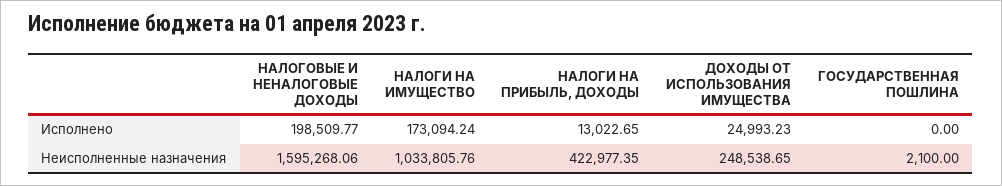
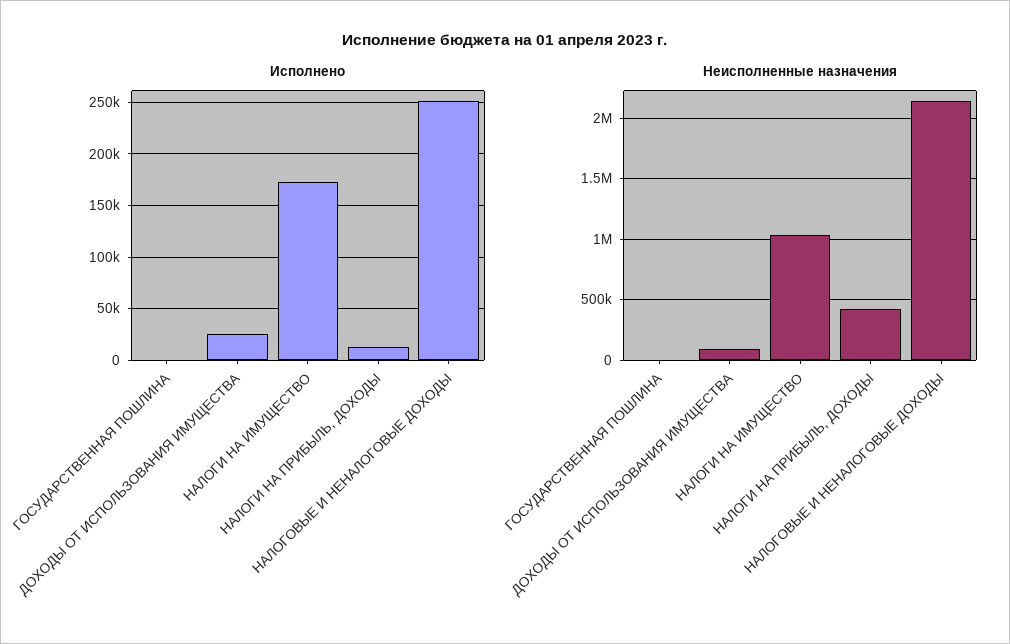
Исполнено, НАЛОГОВЫЕ И НЕНАЛОГОВЫЕ ДОХОДЫ: 198509.77 -> 250000
Неисполненные назначения, НАЛОГОВЫЕ И НЕНАЛОГОВЫЕ ДОХОДЫ: 1595268.06 -> 2150000
Неисполненные назначения, ДОХОДЫ ОТ ИСПОЛЬЗОВАНИЯ ИМУЩЕСТВА: 248538.65 -> 100000

